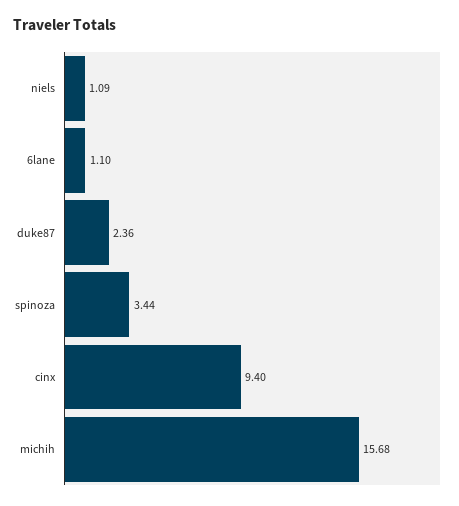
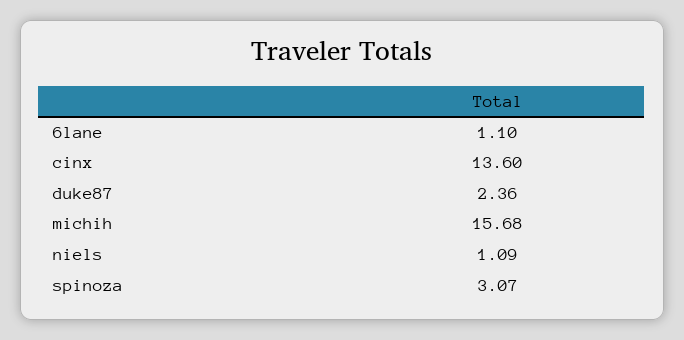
spinoza: 3.44 -> 3.07
cinx: 9.4 -> 13.6

